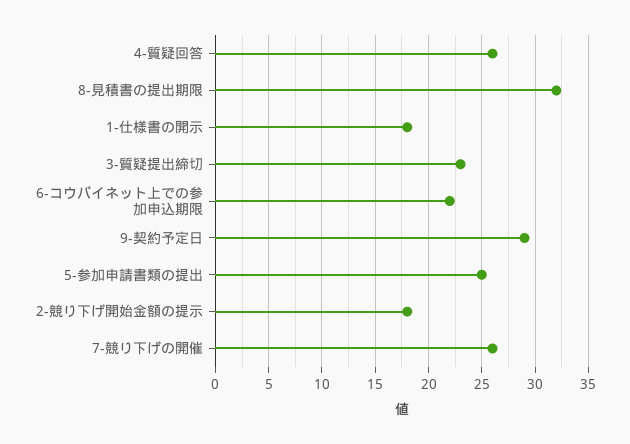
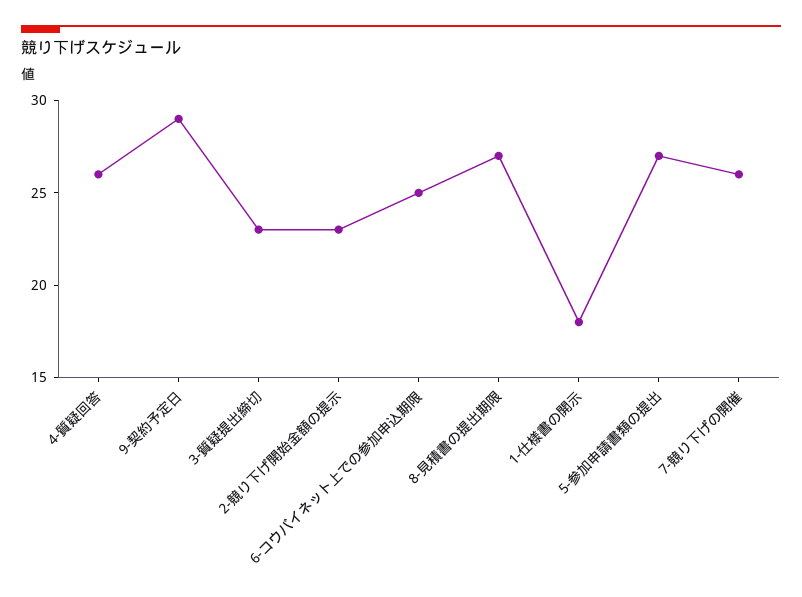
8-見積書の提出期限: 32 -> 27
6-コウバイネット上での参加申込期限: 22 -> 25
5-参加申請書類の提出: 25 -> 27
2-競り下げ開始金額の提示: 18 -> 23

